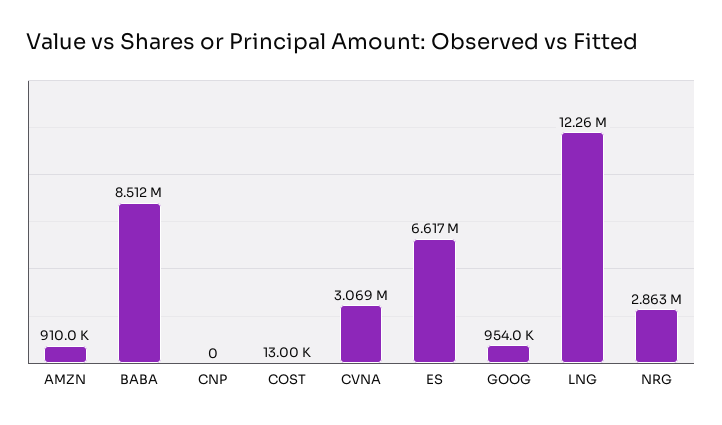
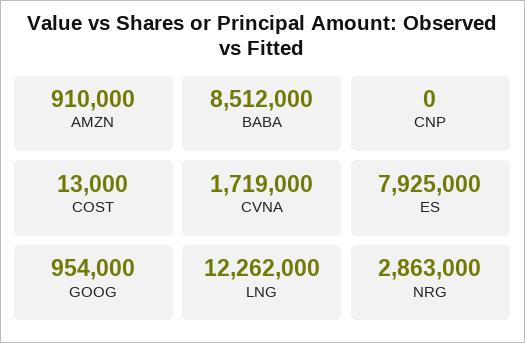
CVNA: 3069000 -> 1719000
ES: 6617000 -> 7925000

